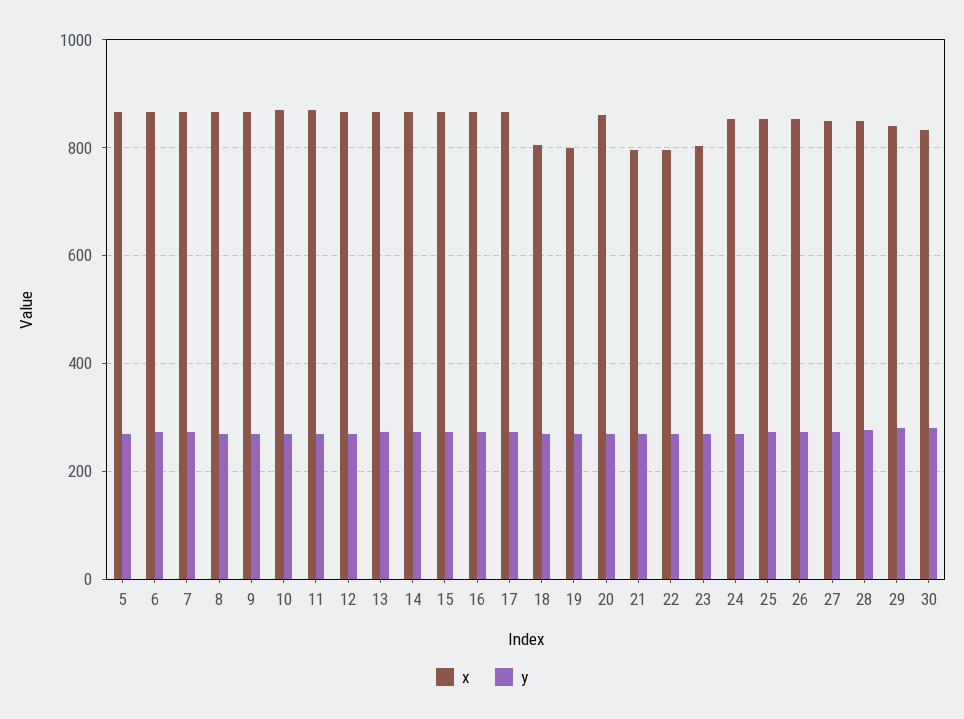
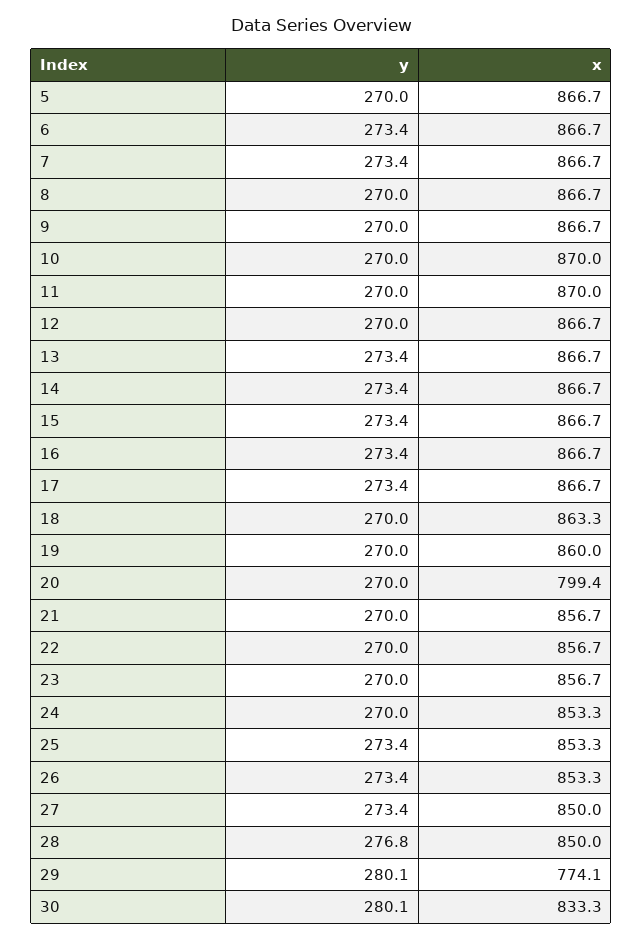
x, 18: 800 -> 863.3
x, 19: 800 -> 860
x, 20: 860 -> 799.4
x, 21: 800 -> 856.7
x, 22: 800 -> 856.7
x, 23: 800 -> 856.7
x, 29: 840 -> 774.1

